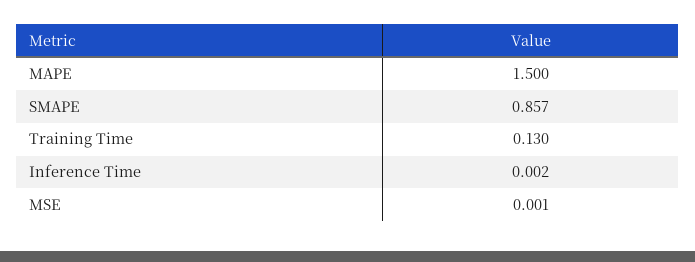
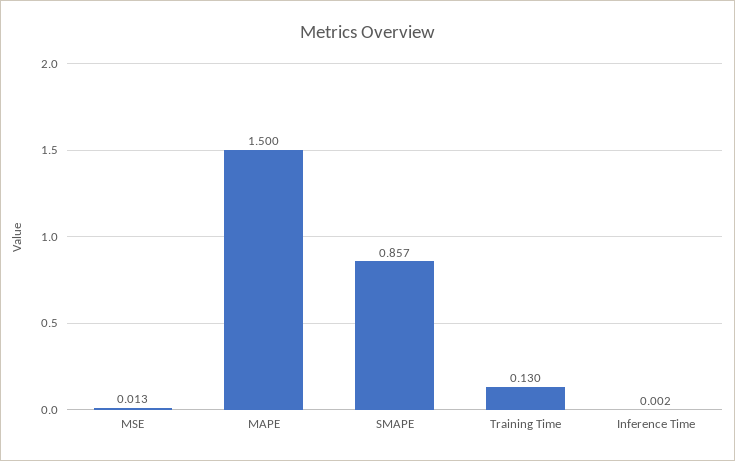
MSE: 0.001 -> 0.013

